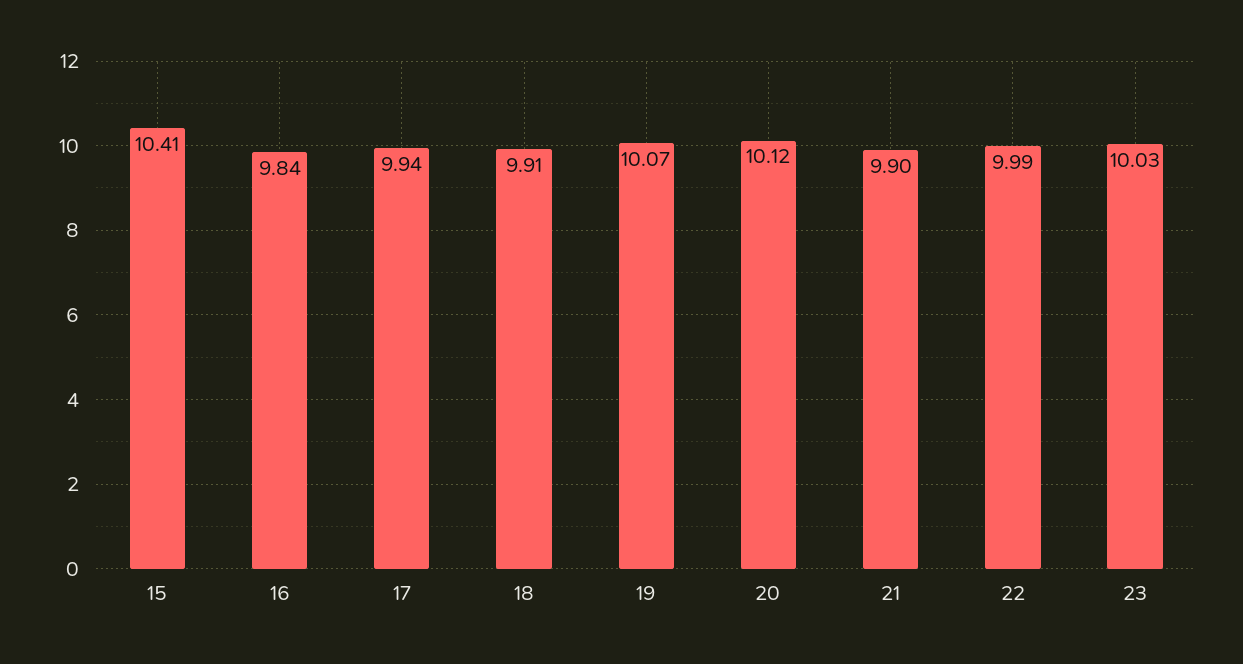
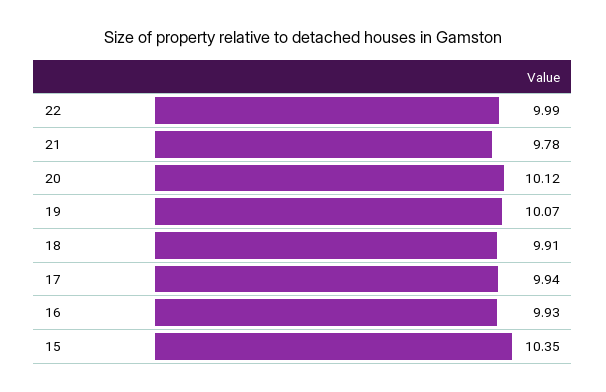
15: 10.41 -> 10.35
16: 9.84 -> 9.93
21: 9.9 -> 9.78
23: 10.03 -> none

